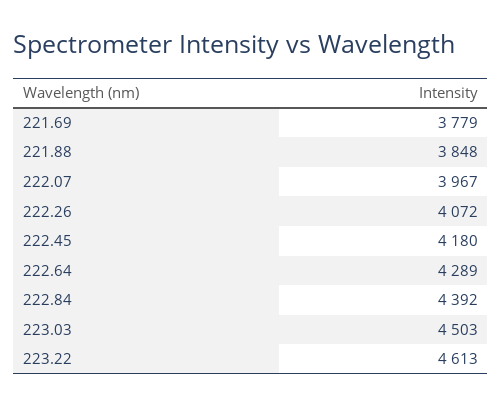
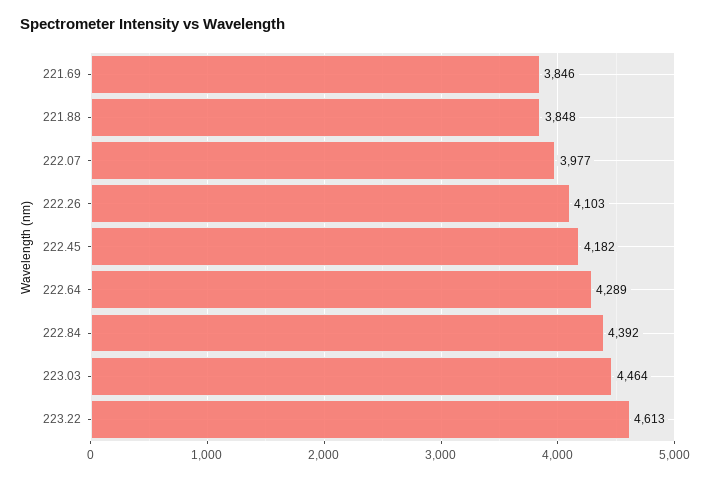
221.69: 3779 -> 3846
222.07: 3967 -> 3977
222.26: 4072 -> 4103
222.45: 4180 -> 4182
223.03: 4503 -> 4464

